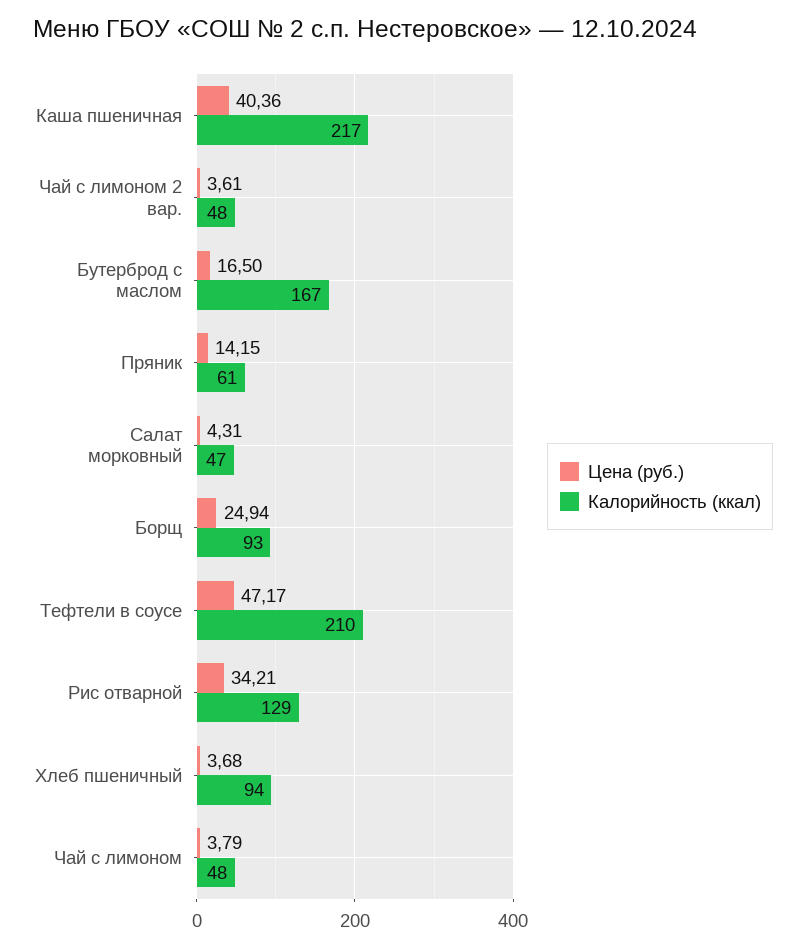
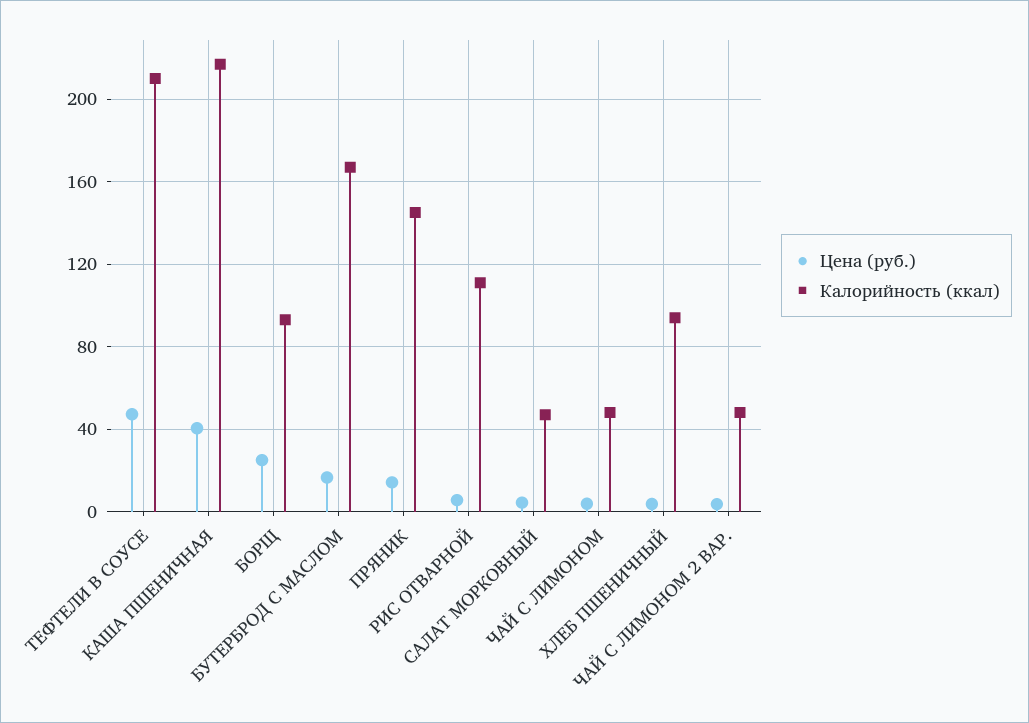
Калорийность (ккал), Пряник: 61 -> 145
Цена (руб.), Рис отварной: 34.21 -> 5
Калорийность (ккал), Рис отварной: 129 -> 110

